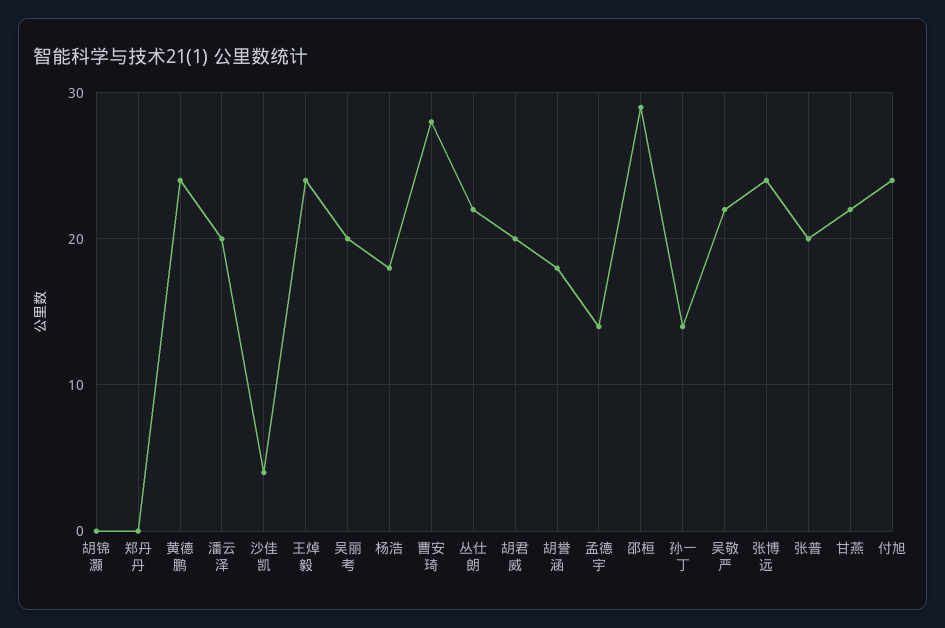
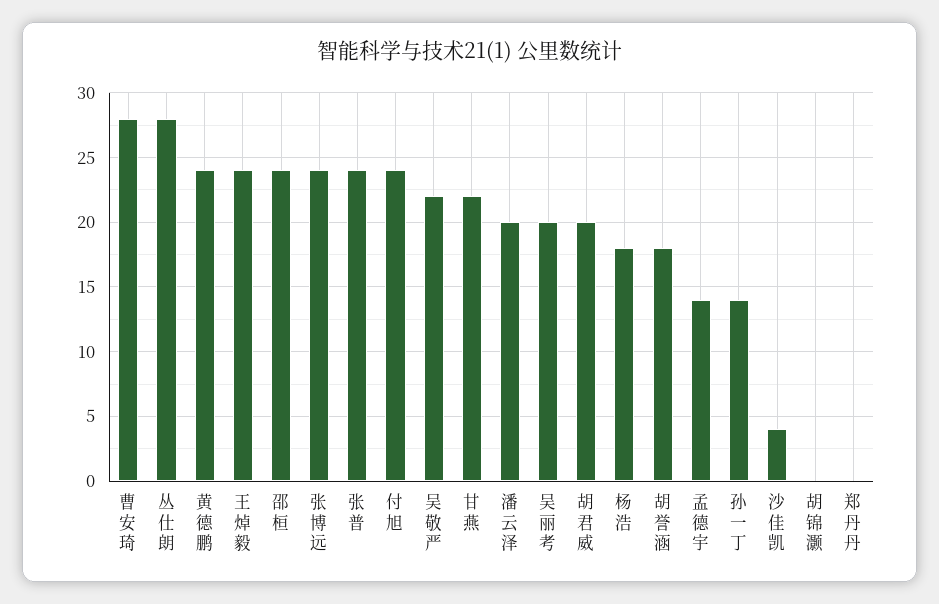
丛仕朗: 22 -> 28
邵桓: 29 -> 24
张普: 20 -> 24

